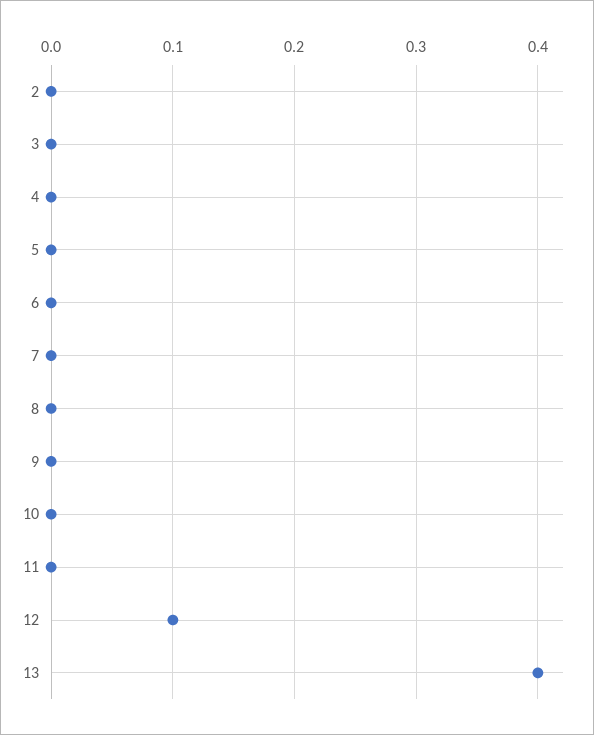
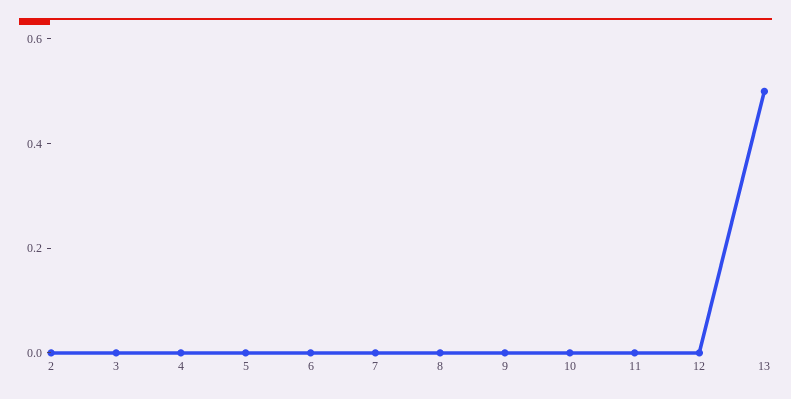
12: 0.1 -> 0
13: 0.4 -> 0.5

